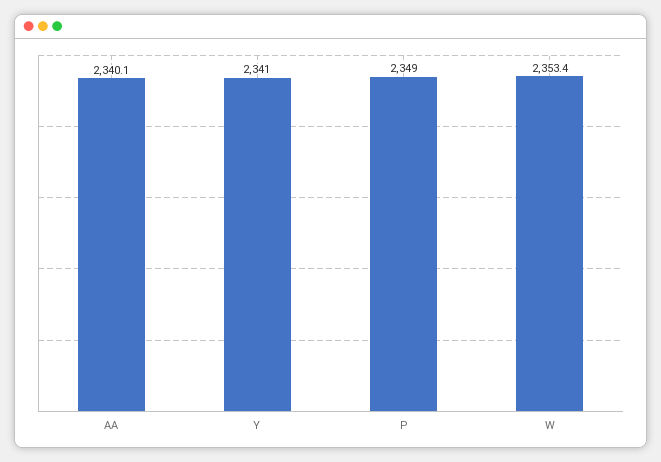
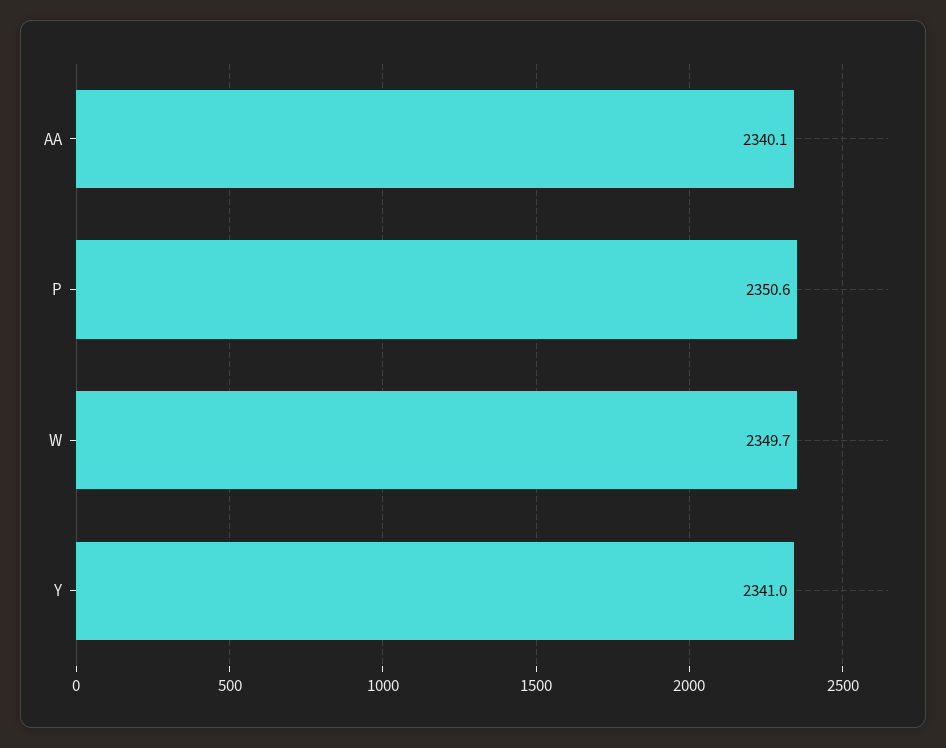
P: 2349 -> 2350.6
W: 2353.4 -> 2349.7

